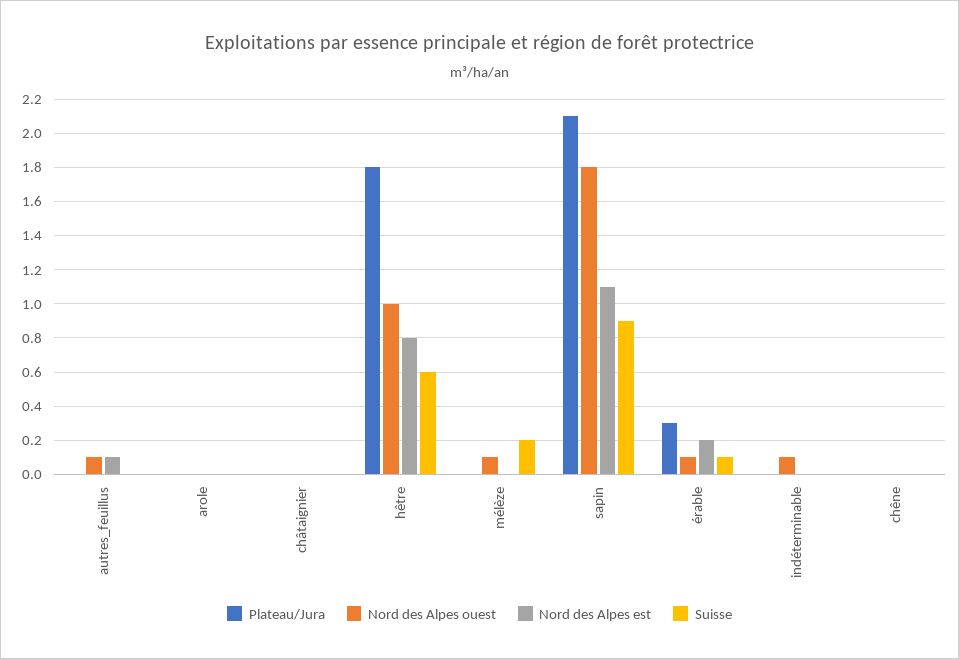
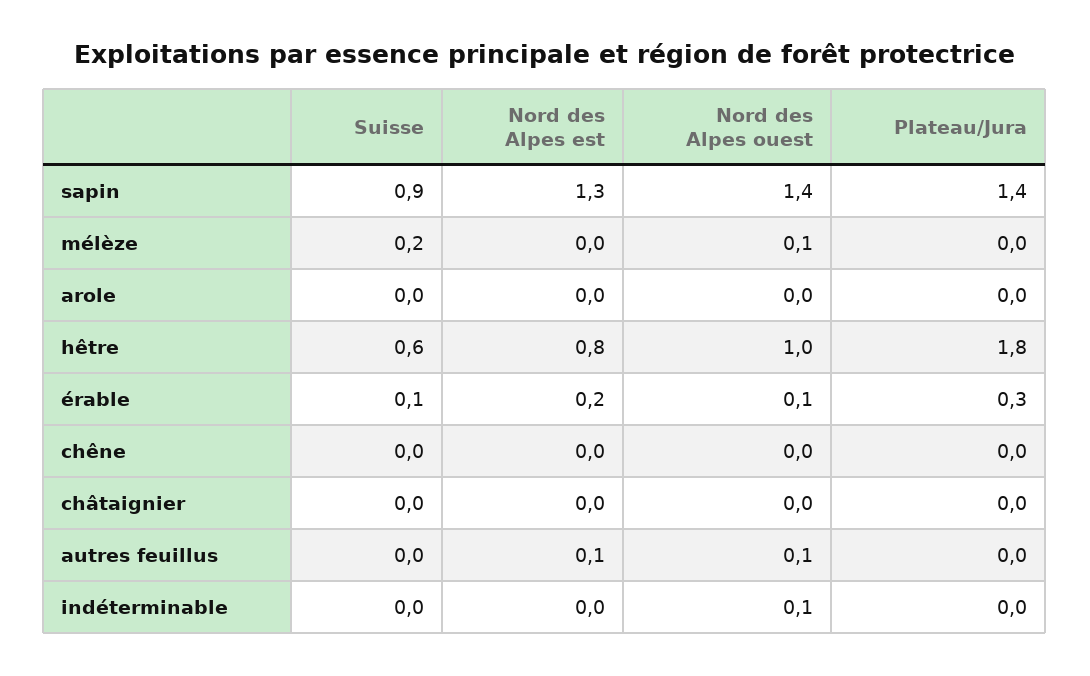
Plateau/Jura, sapin: 2.1 -> 1.4
Nord des Alpes ouest, sapin: 1.8 -> 1.4
Nord des Alpes est, sapin: 1.1 -> 1.3

